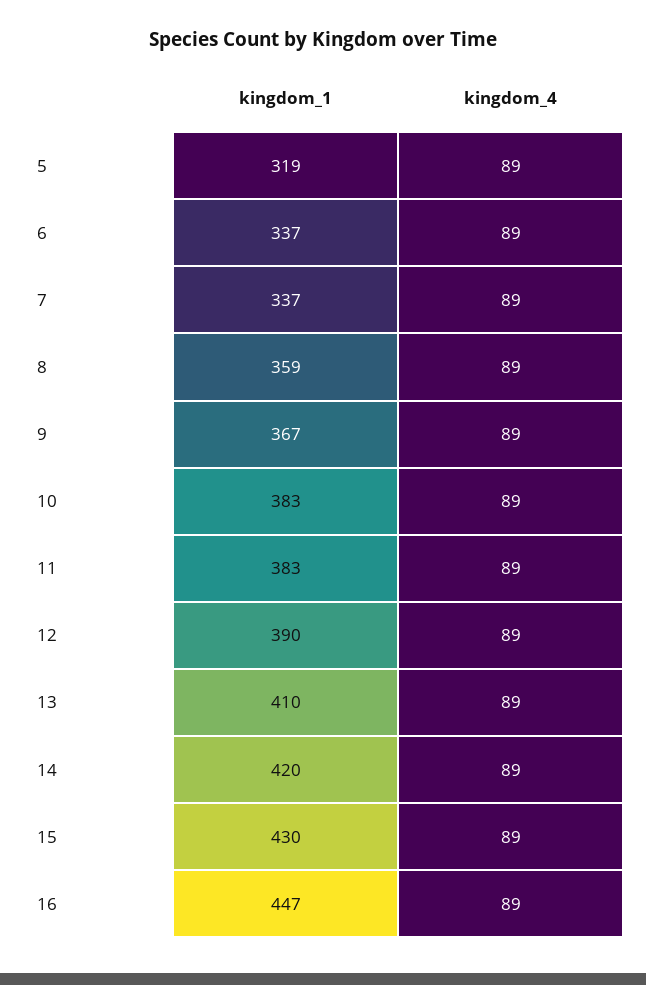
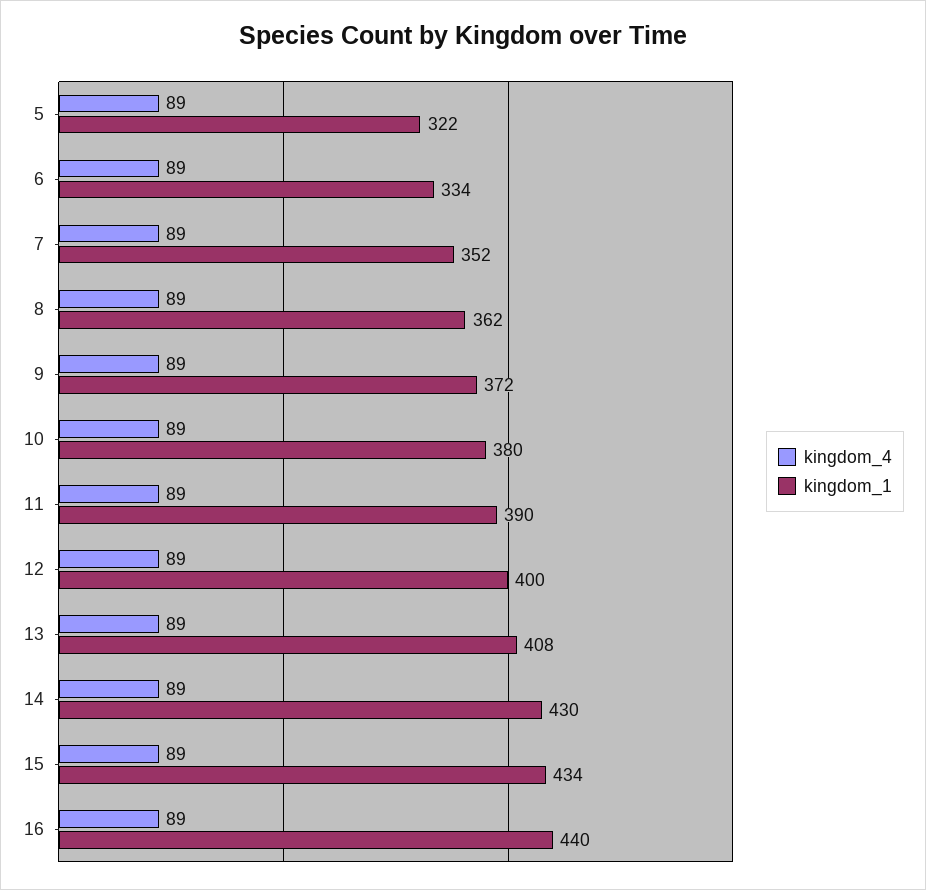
kingdom_1, 5: 319 -> 322
kingdom_1, 6: 337 -> 334
kingdom_1, 7: 337 -> 352
kingdom_1, 8: 359 -> 362
kingdom_1, 9: 367 -> 372
kingdom_1, 10: 383 -> 380
kingdom_1, 11: 383 -> 390
kingdom_1, 12: 390 -> 400
kingdom_1, 13: 410 -> 408
kingdom_1, 14: 420 -> 430
kingdom_1, 15: 430 -> 434
kingdom_1, 16: 447 -> 440

